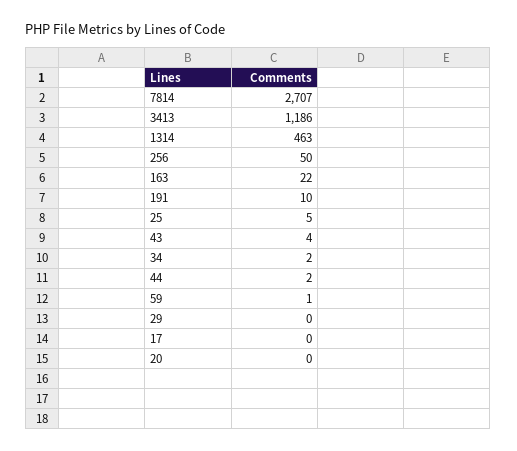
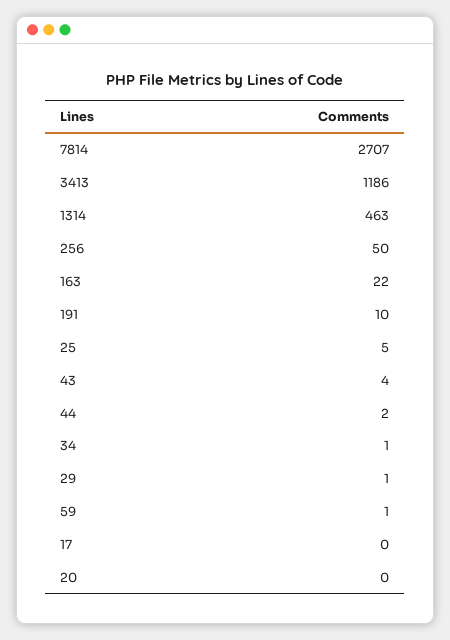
34: 2 -> 1
29: 0 -> 1

